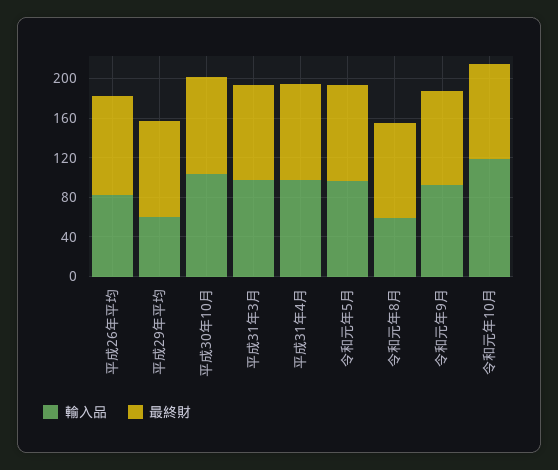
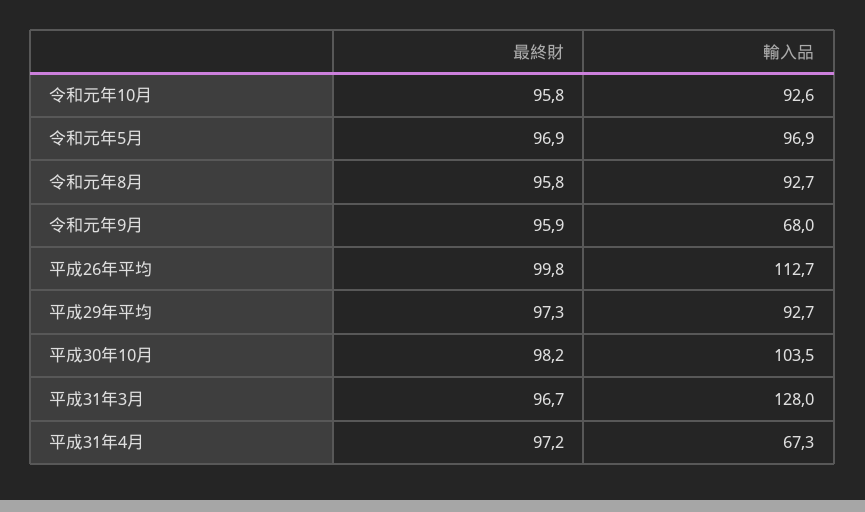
輸入品, 平成26年平均: 80 -> 112.7
輸入品, 平成29年平均: 60 -> 92.7
輸入品, 平成31年3月: 100 -> 128
輸入品, 平成31年4月: 100 -> 67.3
輸入品, 令和元年8月: 60 -> 92.7
輸入品, 令和元年9月: 90 -> 68
輸入品, 令和元年10月: 120 -> 92.6

